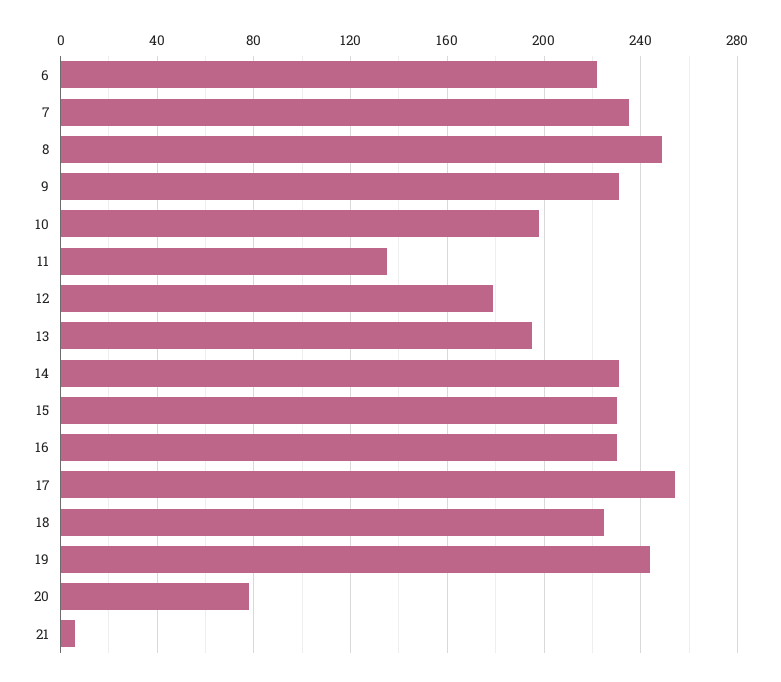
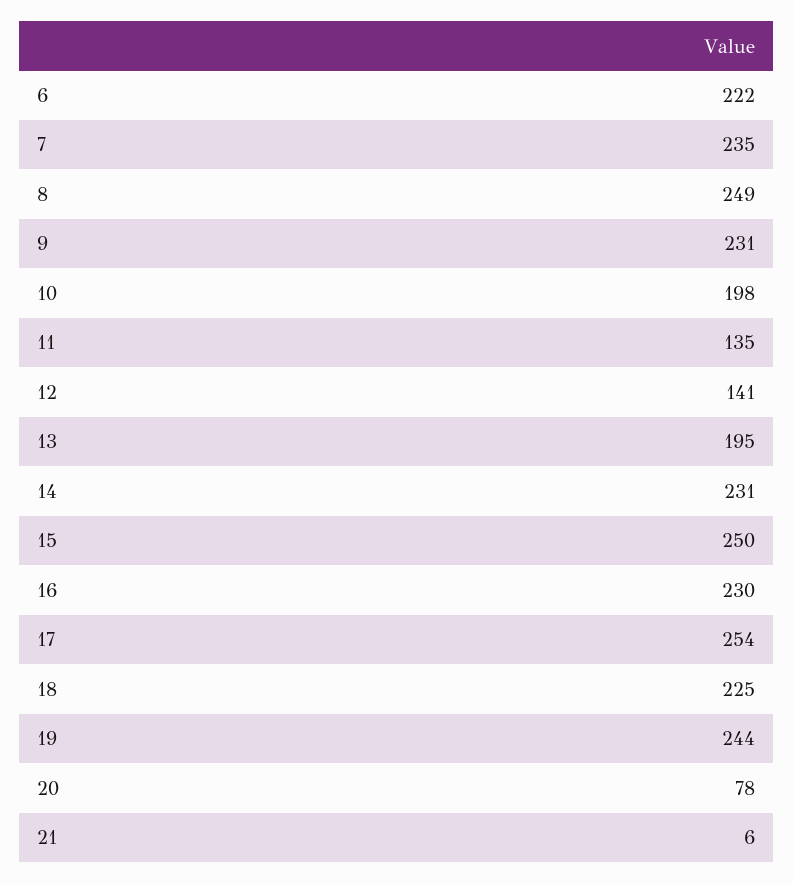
12: 180 -> 141
15: 230 -> 250

